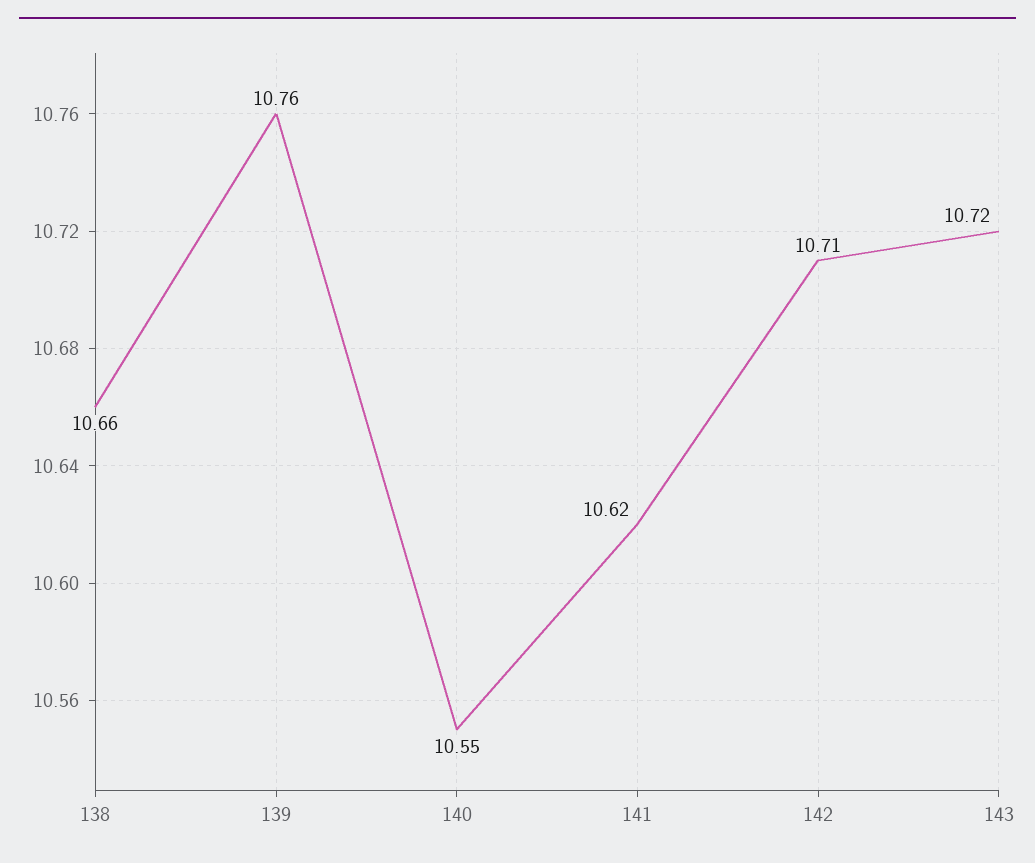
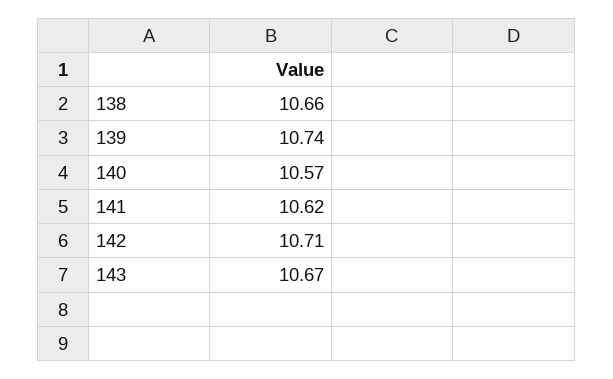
139: 10.76 -> 10.74
140: 10.55 -> 10.57
143: 10.72 -> 10.67

